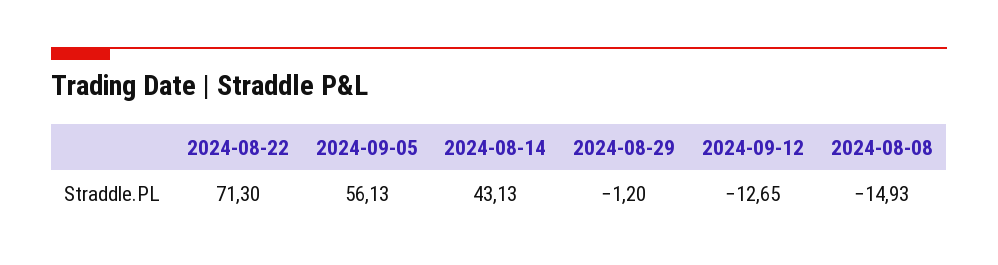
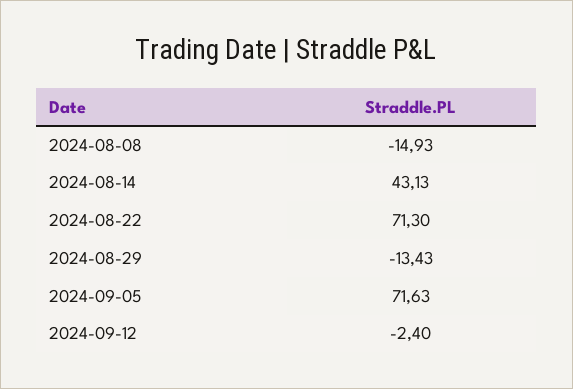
2024-09-05: 56.13 -> 71.63
2024-08-29: -1.2 -> -13.43
2024-09-12: -12.65 -> -2.4

